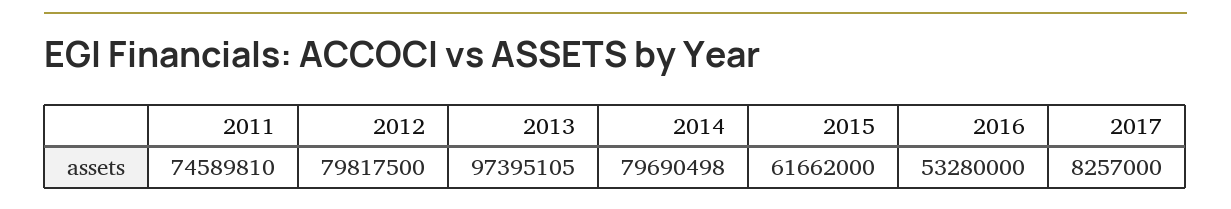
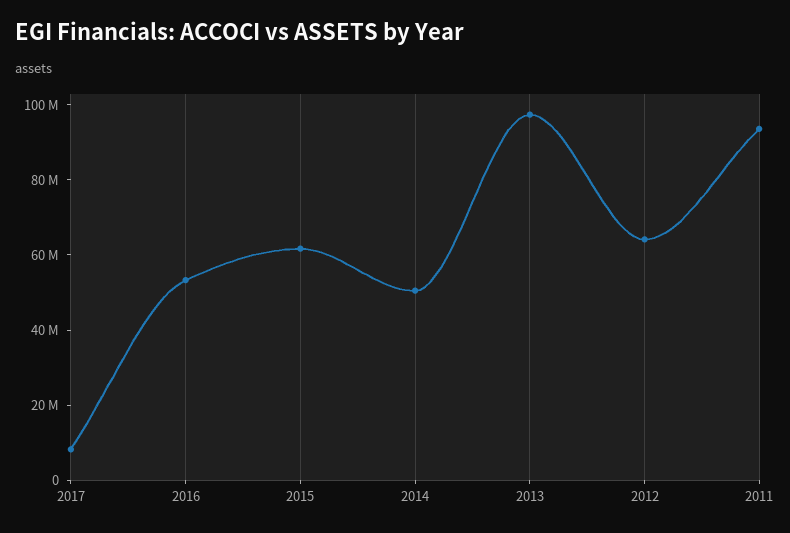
2011: 74589810 -> 95000000
2012: 79817500 -> 65000000
2014: 79690498 -> 50000000

